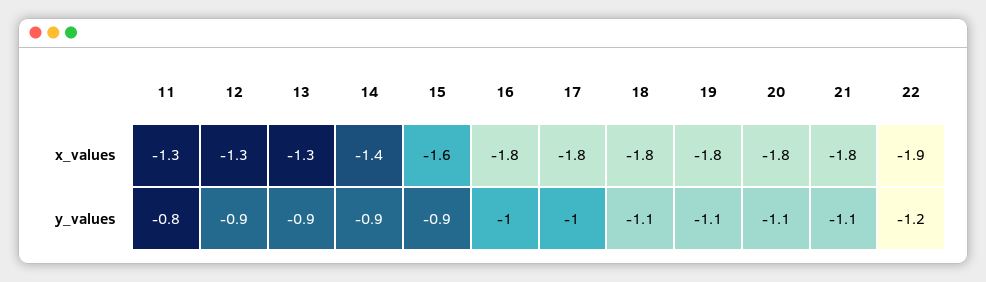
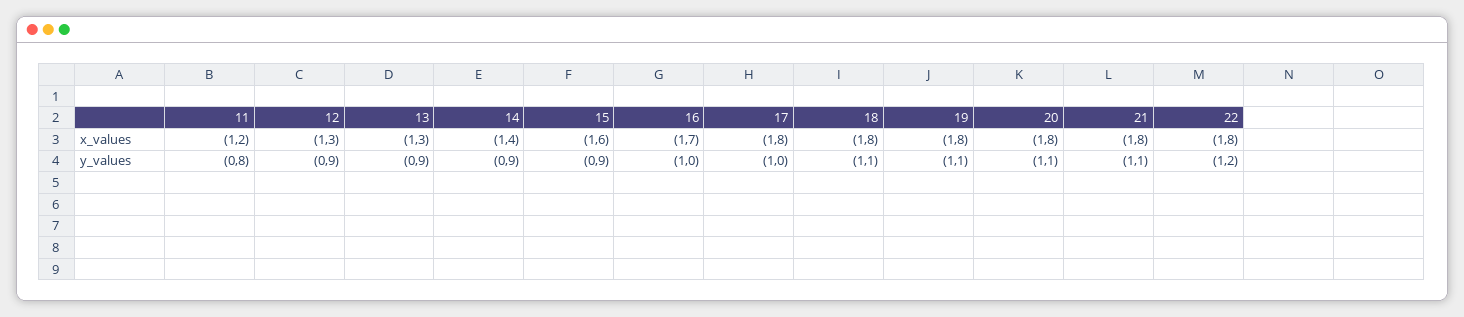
11, x_values: -1.3 -> -1.2
16, x_values: -1.8 -> -1.7
22, x_values: -1.9 -> -1.8

